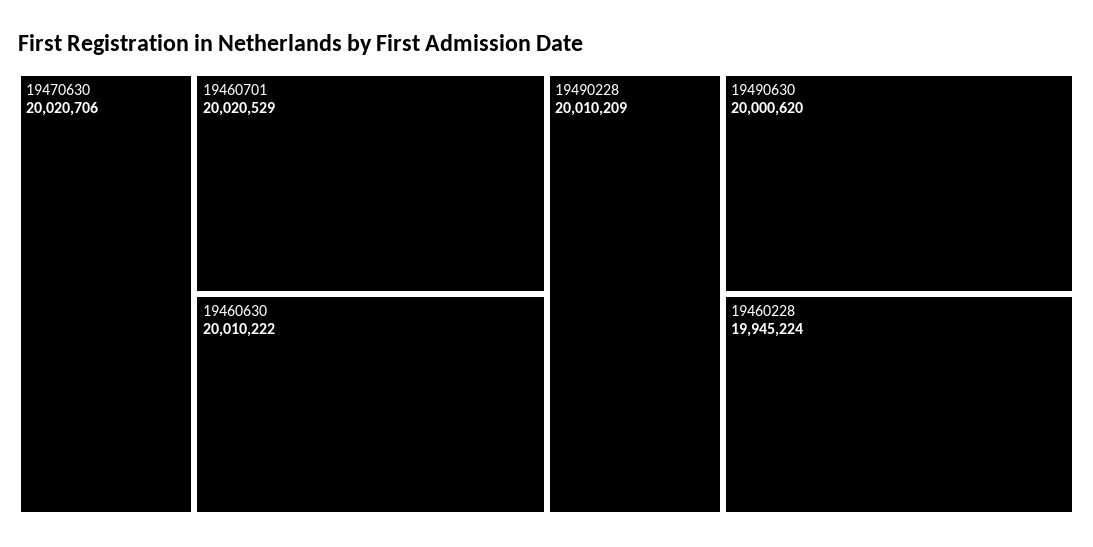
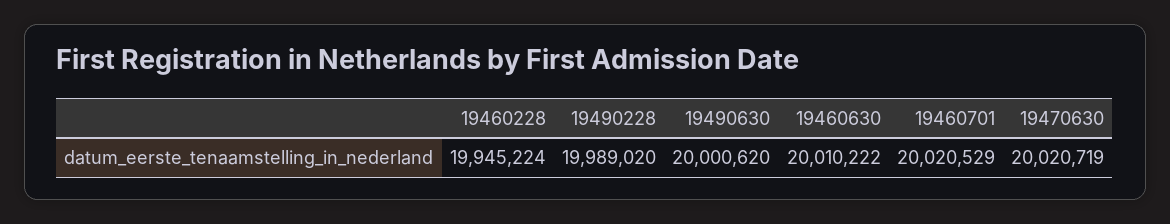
19470630: 20020706 -> 20020719
19490228: 20010209 -> 19989020

